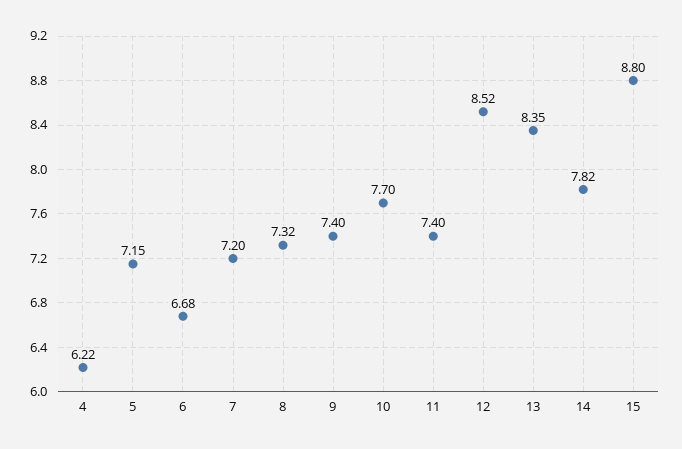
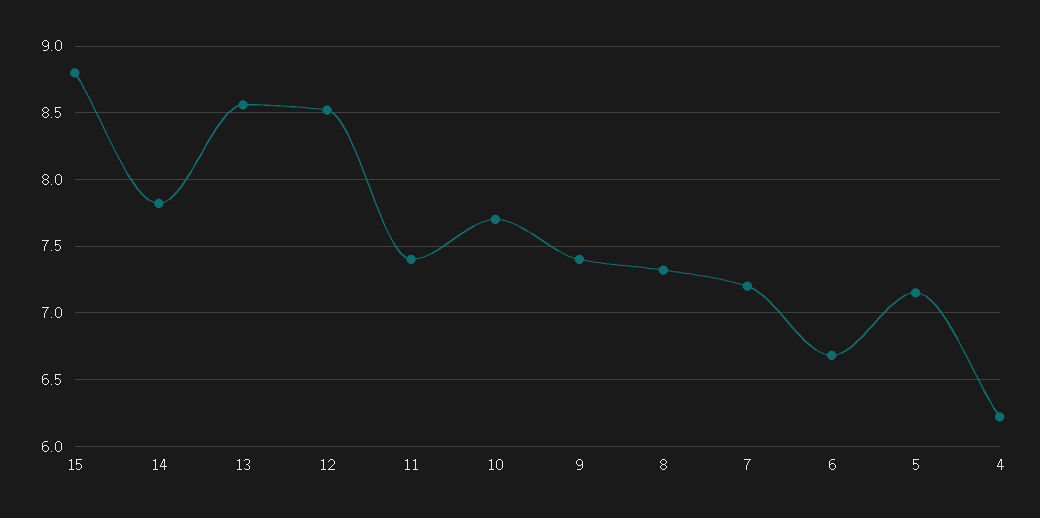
13: 8.35 -> 8.55

